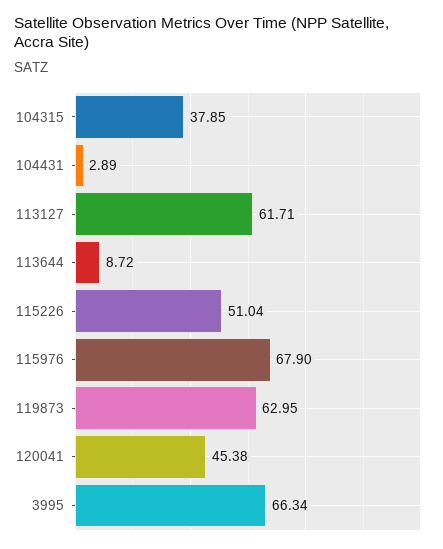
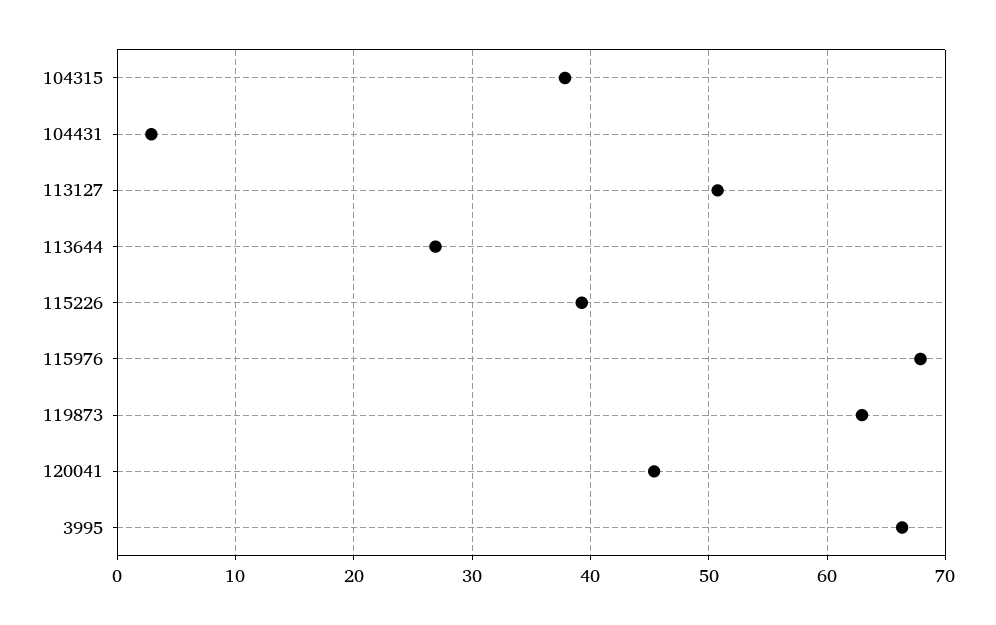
113127: 61.71 -> 51
113644: 8.72 -> 27
115226: 51.04 -> 39

